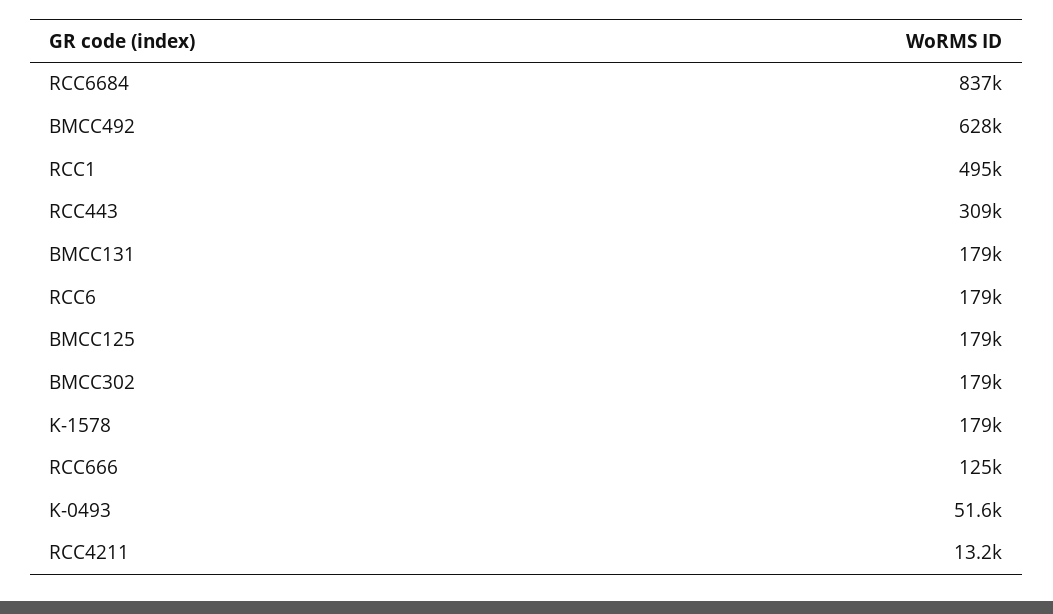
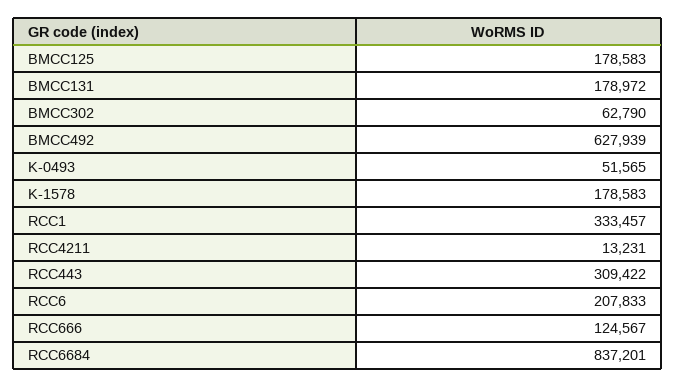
RCC1: 495000 -> 333457
RCC6: 179000 -> 207833
BMCC302: 179000 -> 62790

